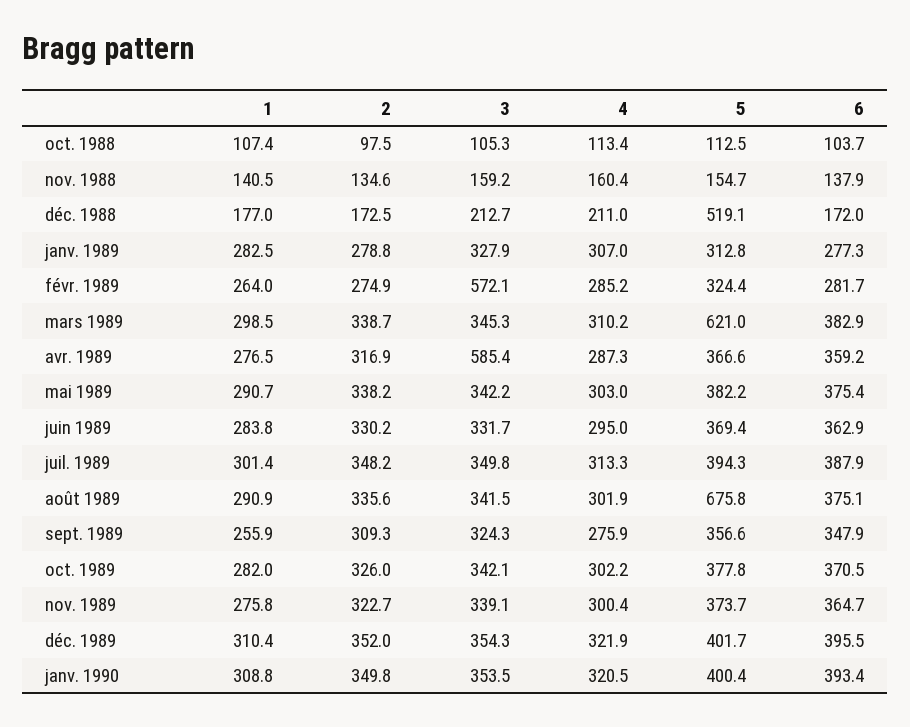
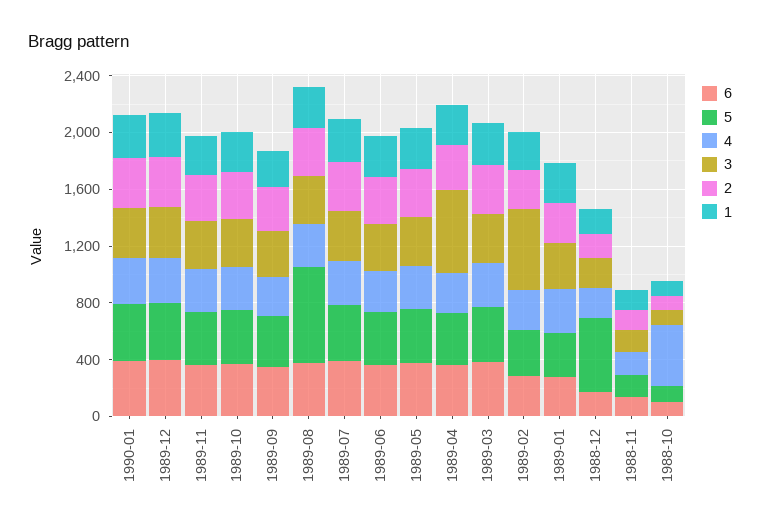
4, oct. 1988: 113.4 -> 400
5, mars 1989: 621 -> 400

